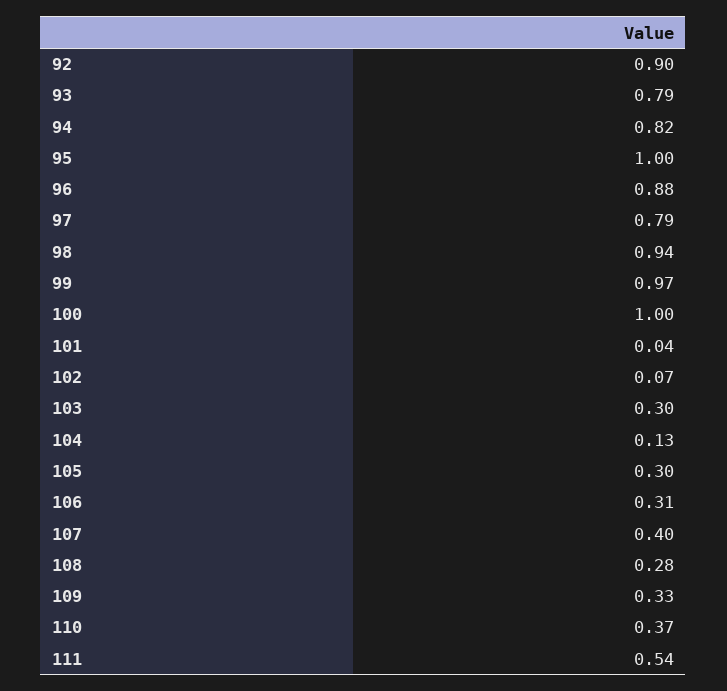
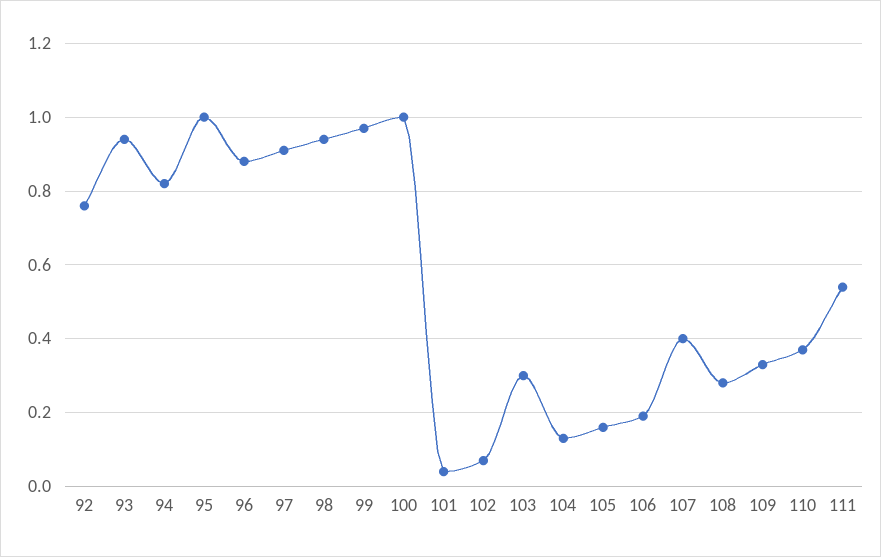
92: 0.9 -> 0.75
93: 0.79 -> 0.95
97: 0.79 -> 0.9
105: 0.3 -> 0.15
106: 0.31 -> 0.2

